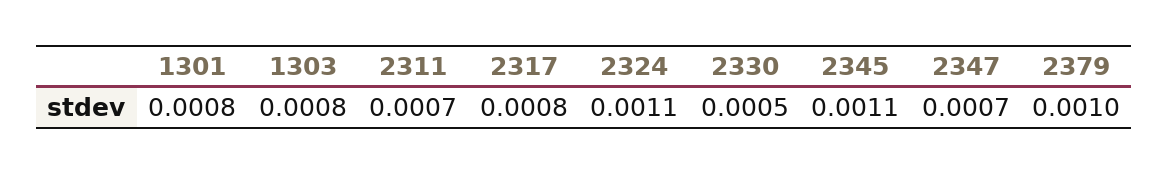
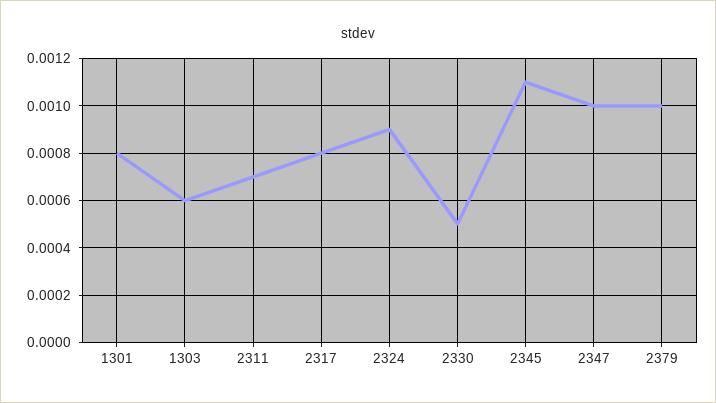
1303: 0.0008 -> 0.0006
2324: 0.0011 -> 0.0009
2347: 0.0007 -> 0.001

